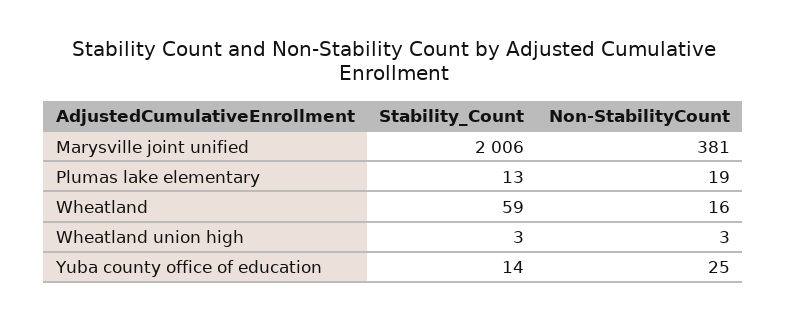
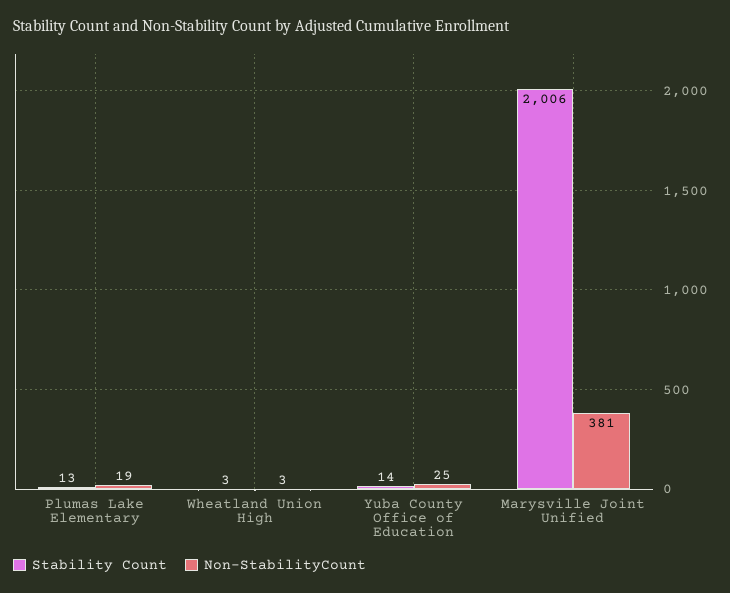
Stability_Count, Wheatland: 59 -> none
Non-StabilityCount, Wheatland: 16 -> none

